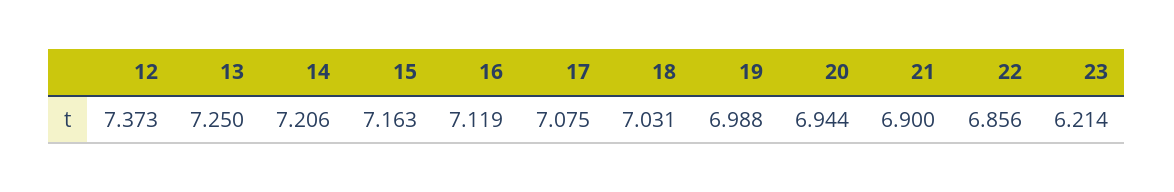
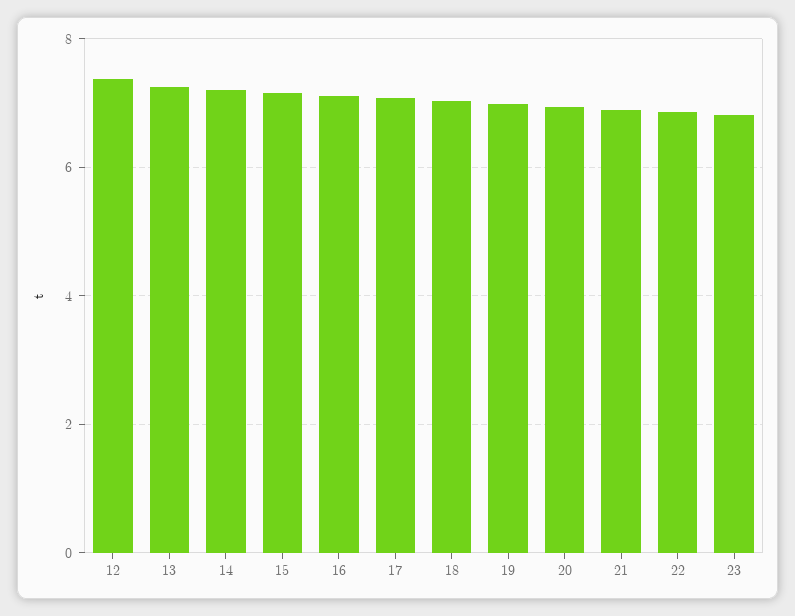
23: 6.214 -> 6.8

